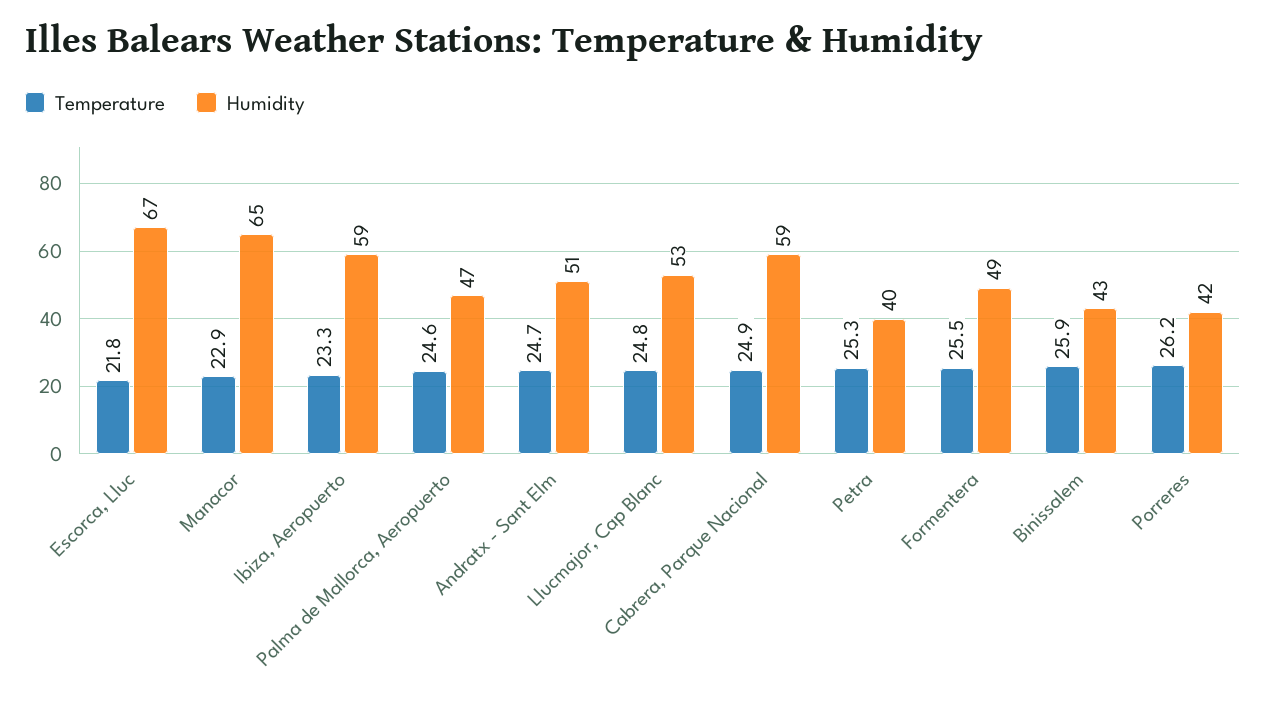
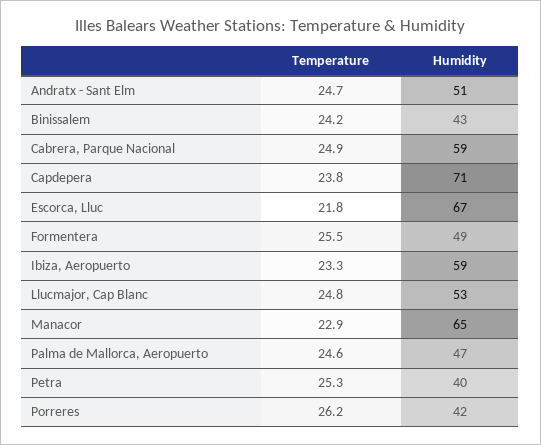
Temperature, Binissalem: 25.9 -> 24.2
Temperature, Capdepera: none -> 23.8
Humidity, Capdepera: none -> 71

